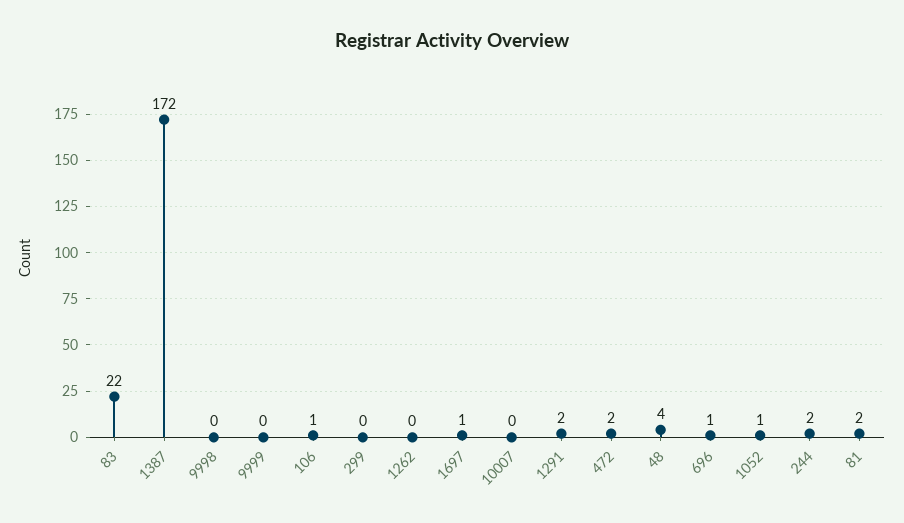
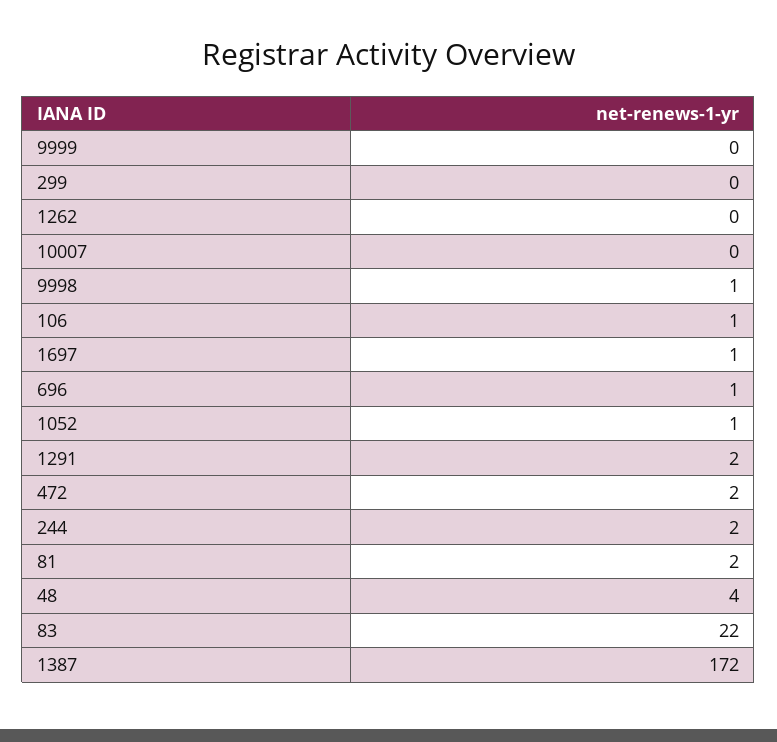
9998: 0 -> 1

